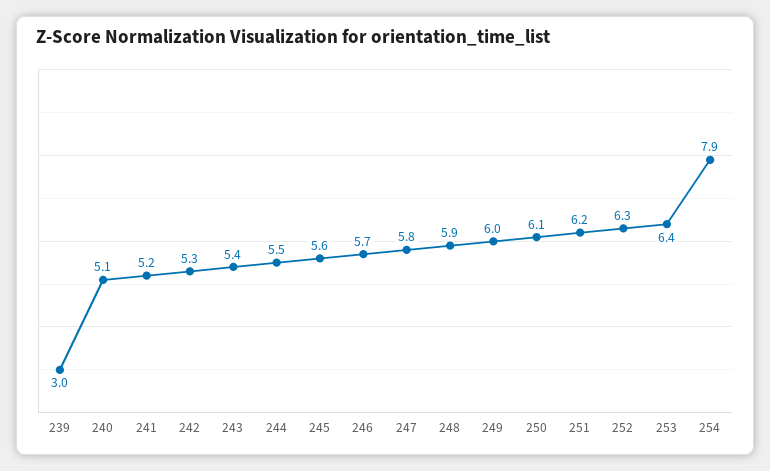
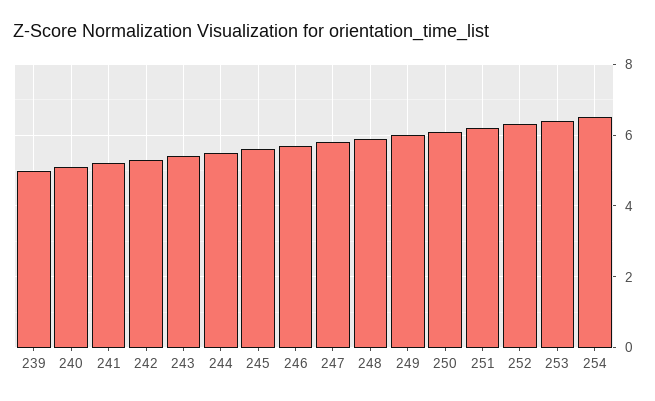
239: 3 -> 5
254: 7.9 -> 6.5

